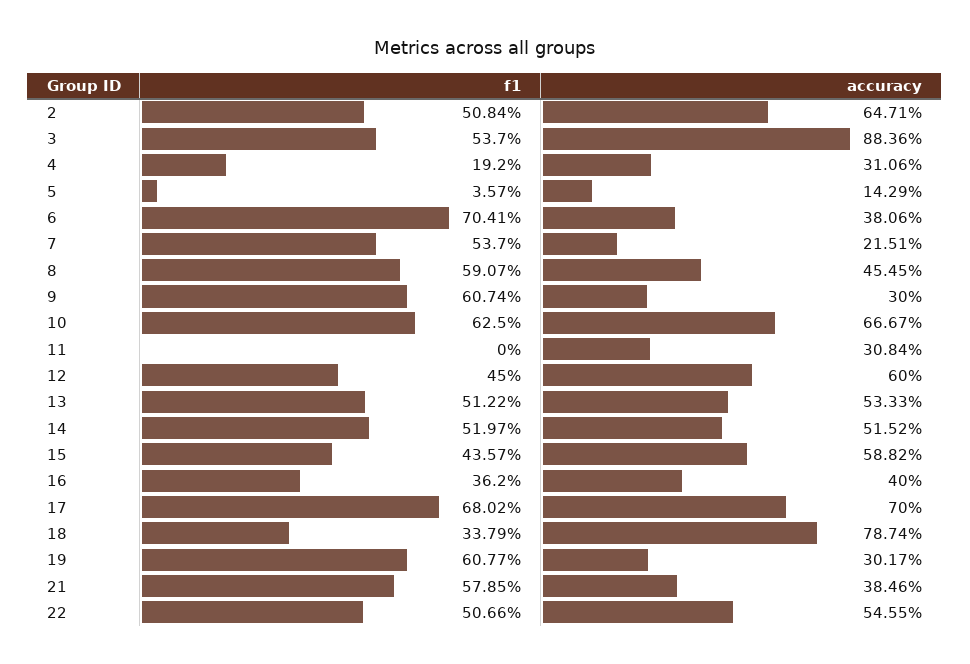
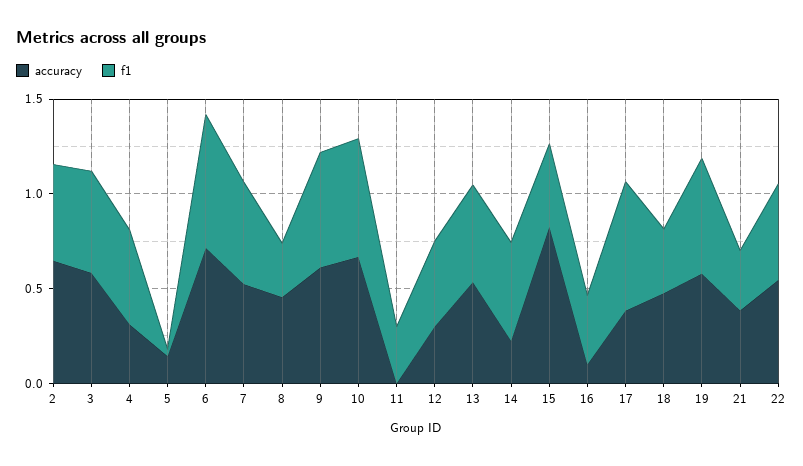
accuracy, 3: 0.8836 -> 0.6
f1, 4: 0.192 -> 0.5
accuracy, 6: 0.3806 -> 0.7
accuracy, 7: 0.2151 -> 0.5
f1, 8: 0.5907 -> 0.3
accuracy, 9: 0.3 -> 0.6
f1, 11: 0 -> 0.3
accuracy, 11: 0.3084 -> 0
accuracy, 12: 0.6 -> 0.3
accuracy, 14: 0.5152 -> 0.2
accuracy, 15: 0.5882 -> 0.8
accuracy, 16: 0.4 -> 0.1
accuracy, 17: 0.7 -> 0.4
accuracy, 18: 0.7874 -> 0.5
accuracy, 19: 0.3017 -> 0.6
f1, 21: 0.5785 -> 0.3

